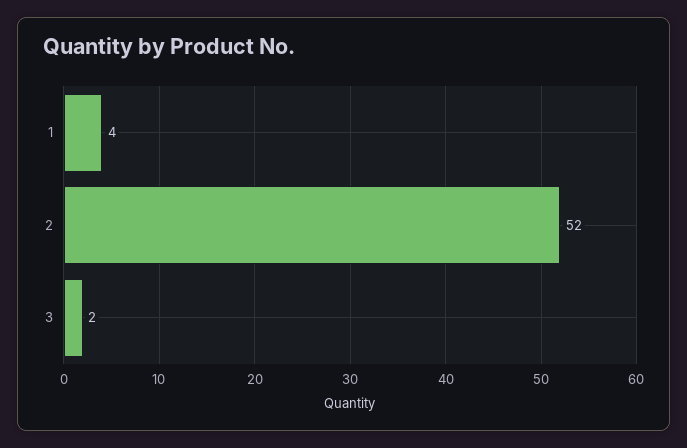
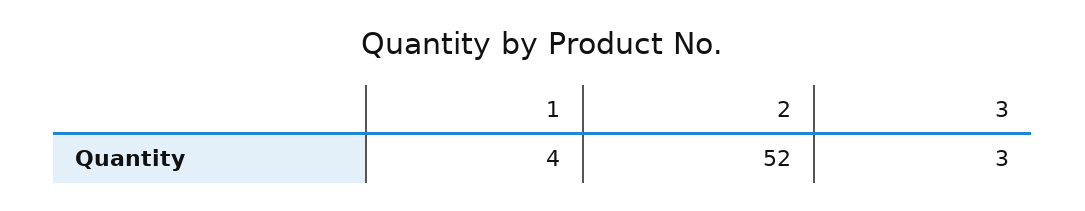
3: 2 -> 3

